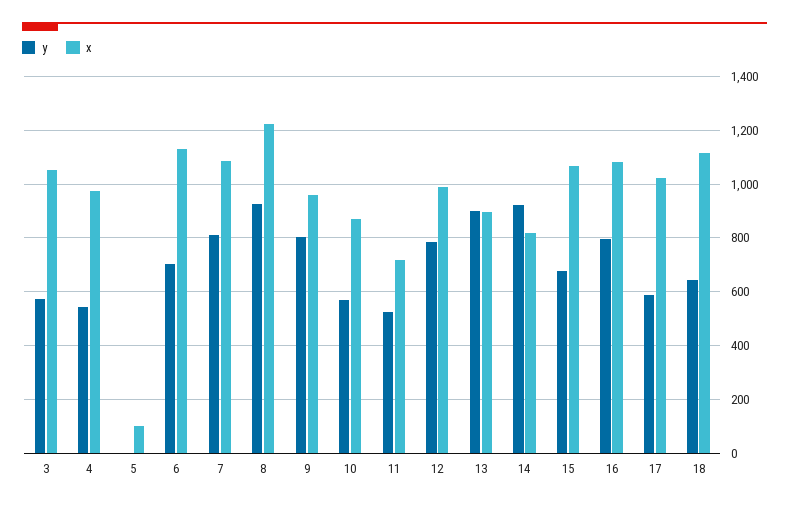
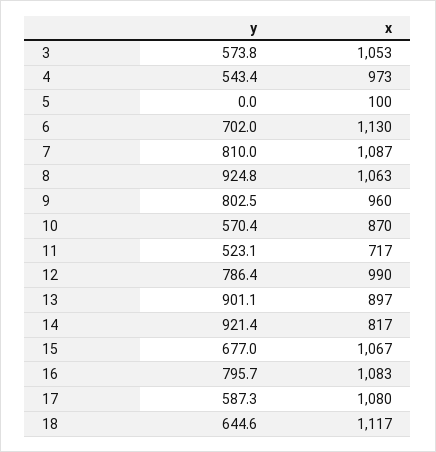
x, 8: 1225 -> 1063
x, 17: 1025 -> 1080

